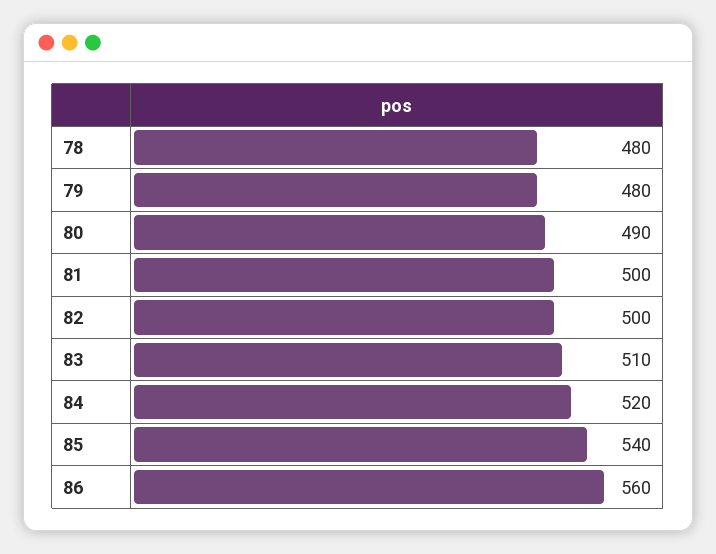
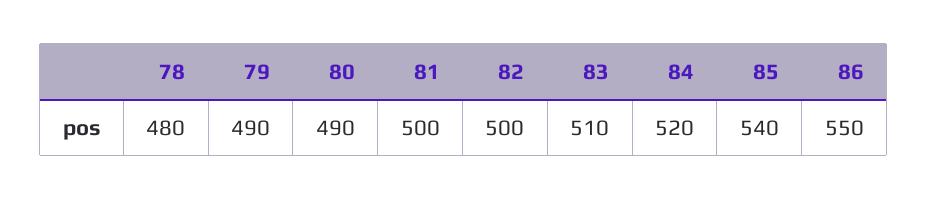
79: 480 -> 490
86: 560 -> 550

